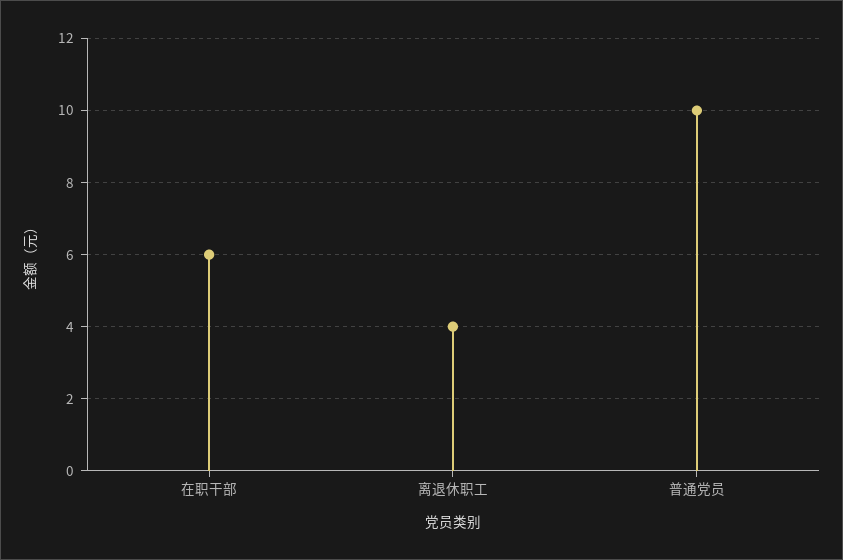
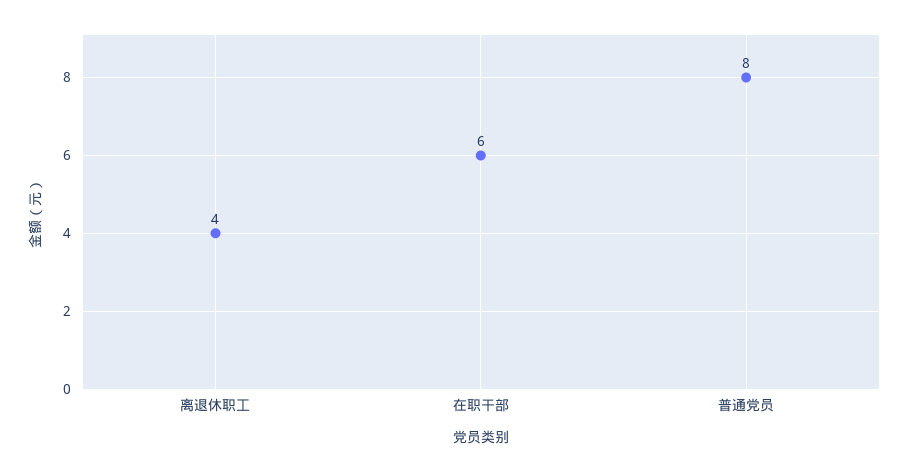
普通党员: 10 -> 8

